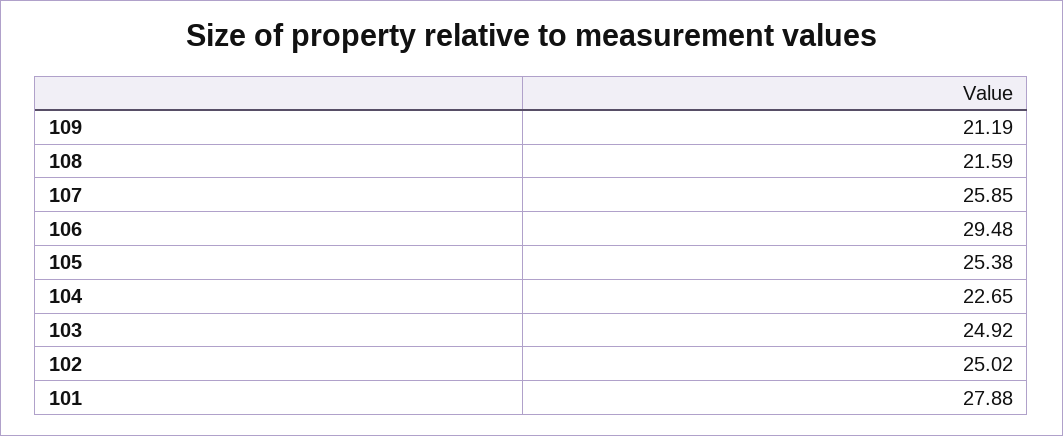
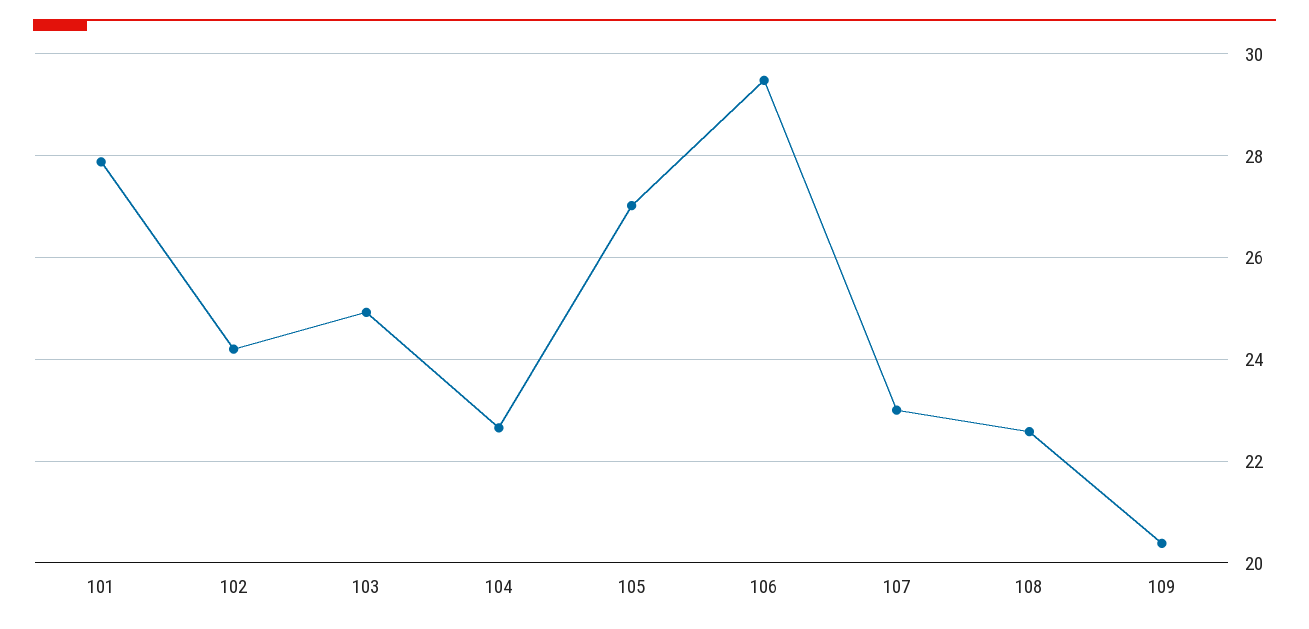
109: 21.19 -> 20.4
108: 21.59 -> 22.6
107: 25.85 -> 23
105: 25.38 -> 27
102: 25.02 -> 24.2

